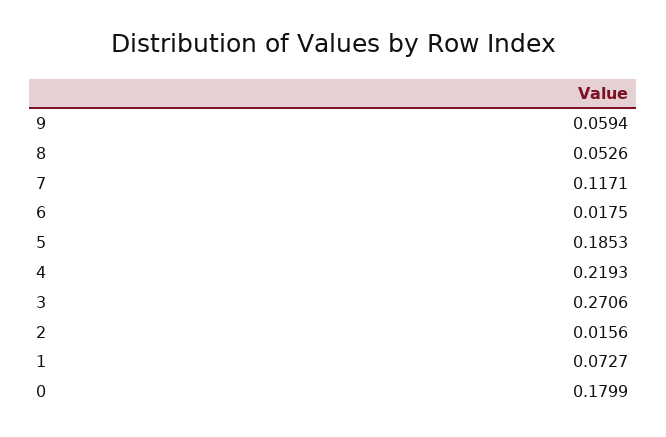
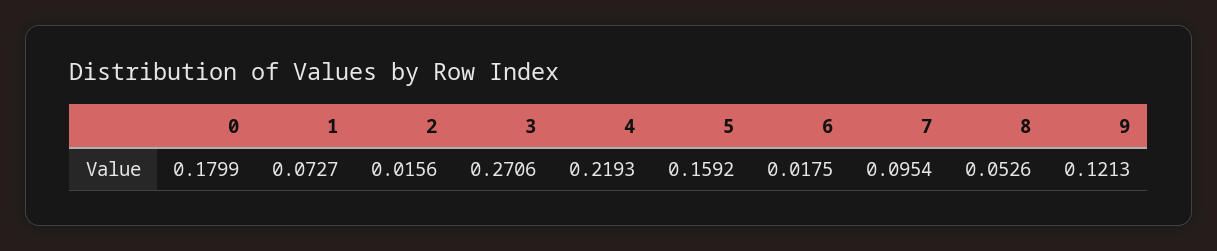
9: 0.0594 -> 0.1213
7: 0.1171 -> 0.0954
5: 0.1853 -> 0.1592

